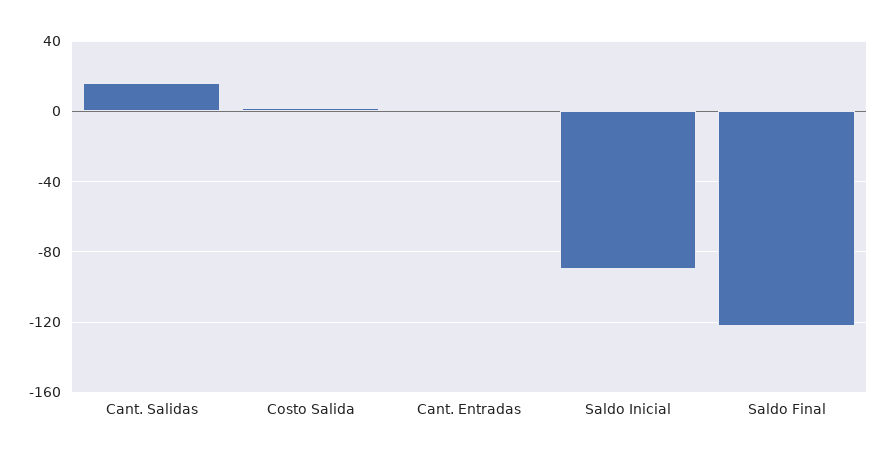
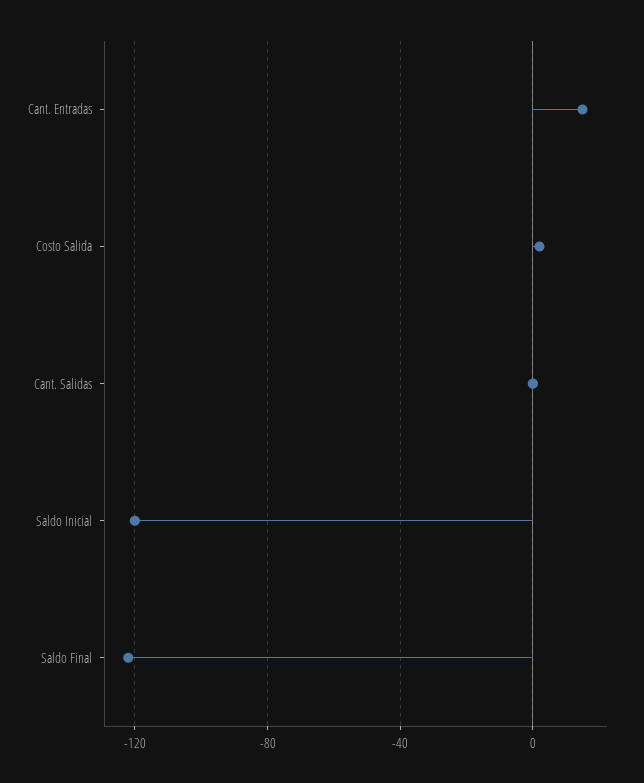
Cant. Salidas: 15 -> 0
Cant. Entradas: 0 -> 15
Saldo Inicial: -90 -> -120

